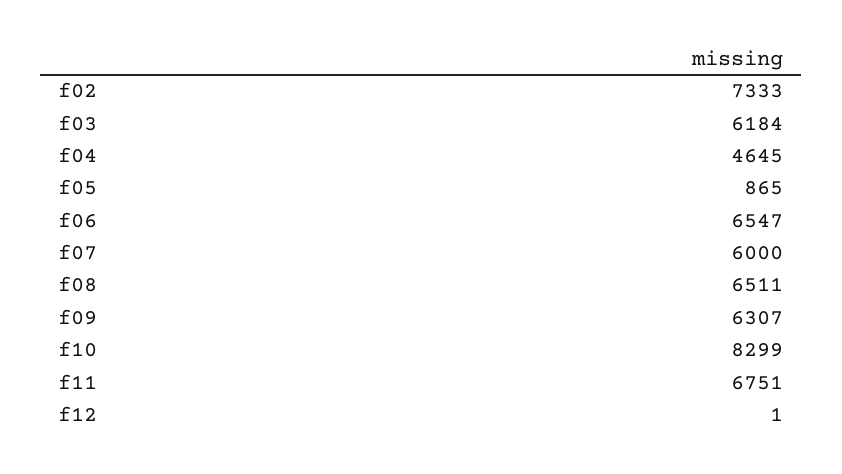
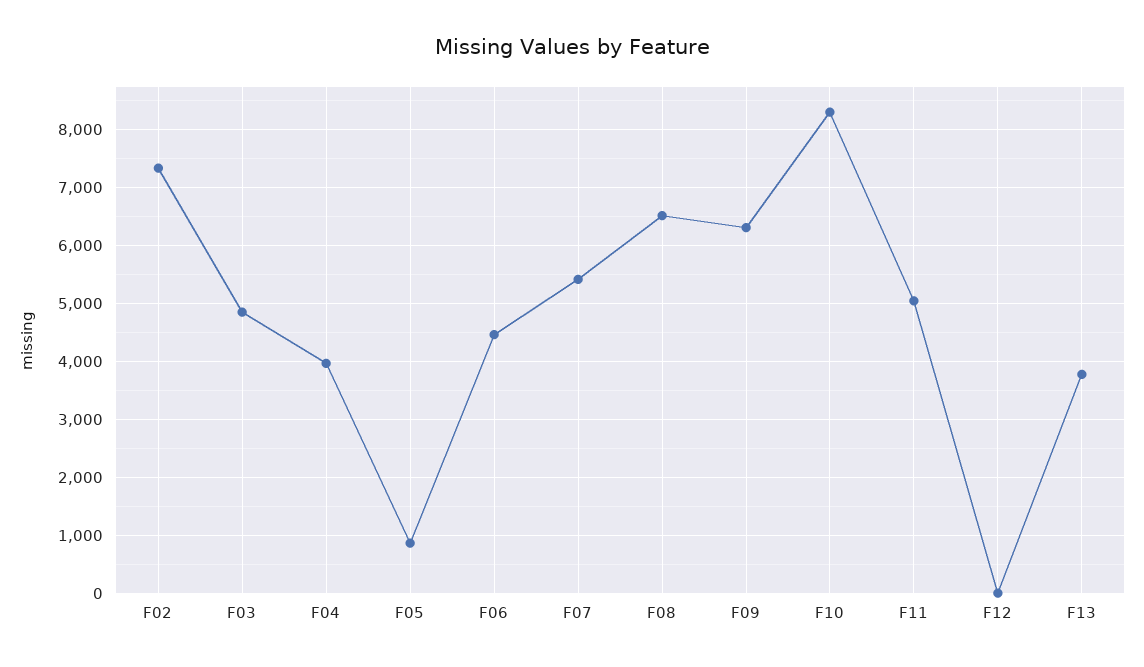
f03: 6184 -> 4800
f04: 4645 -> 4000
f06: 6547 -> 4400
f07: 6000 -> 5400
f11: 6751 -> 5000
F13: none -> 3800

